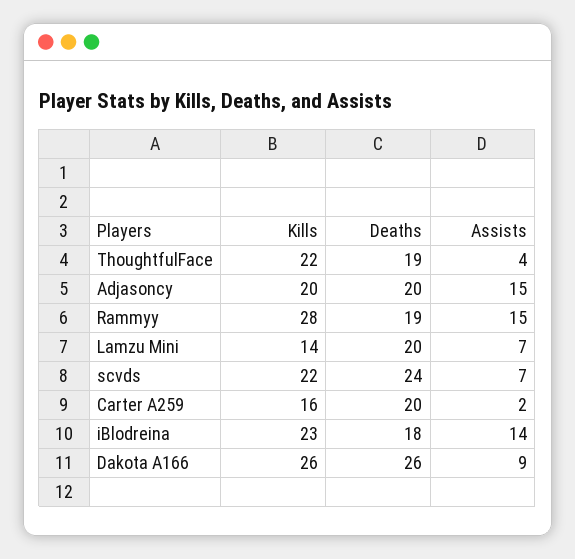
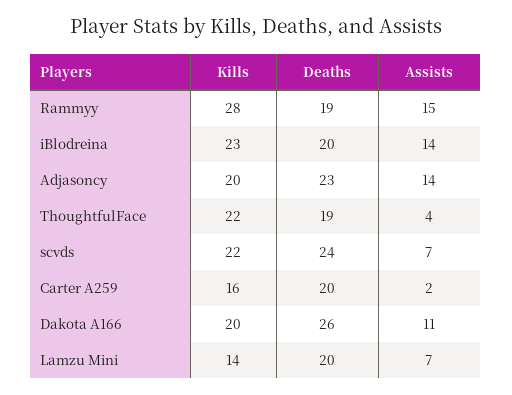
Deaths, Adjasoncy: 20 -> 23
Assists, Adjasoncy: 15 -> 14
Deaths, iBlodreina: 18 -> 20
Kills, Dakota A166: 26 -> 20
Assists, Dakota A166: 9 -> 11

